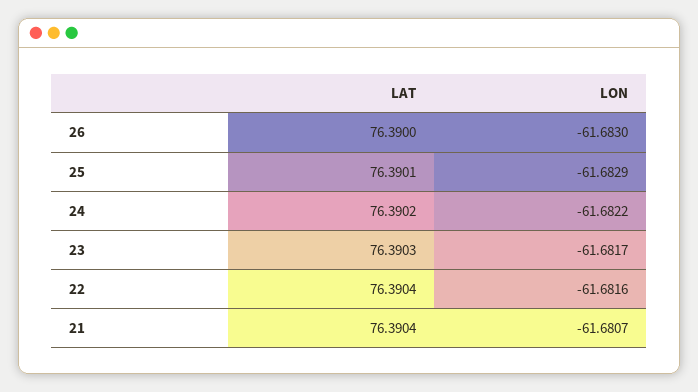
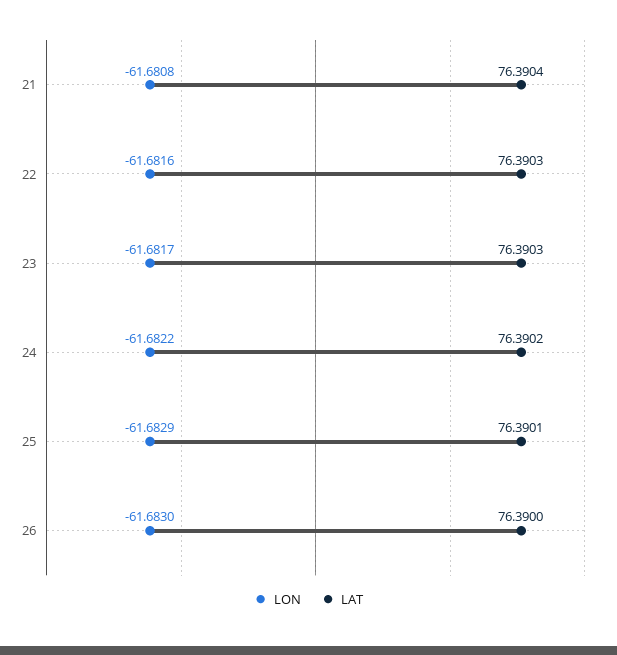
LAT, 22: 76.3904 -> 76.3903
LON, 21: -61.6807 -> -61.6808

